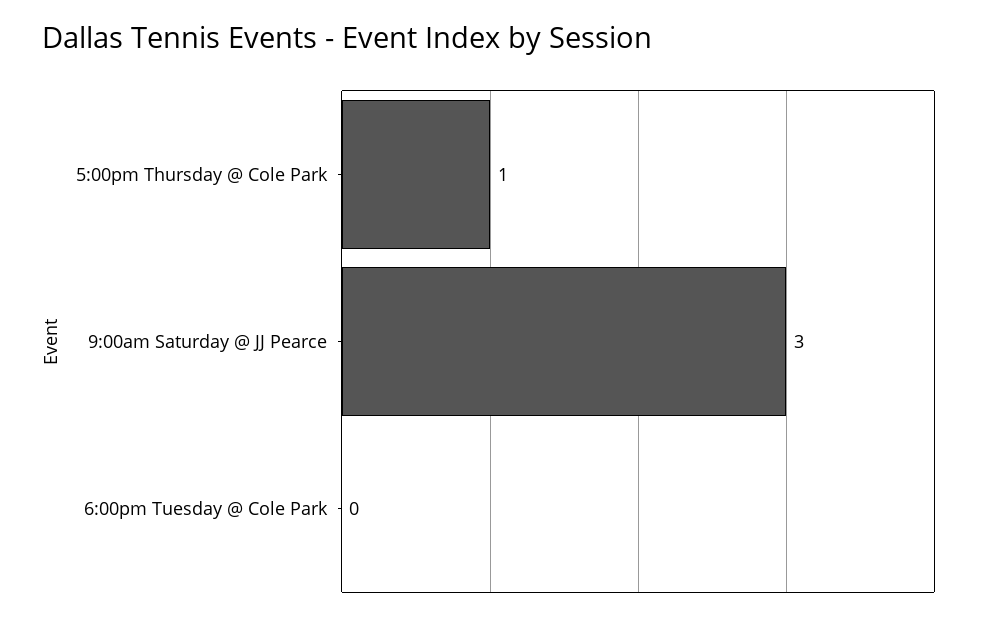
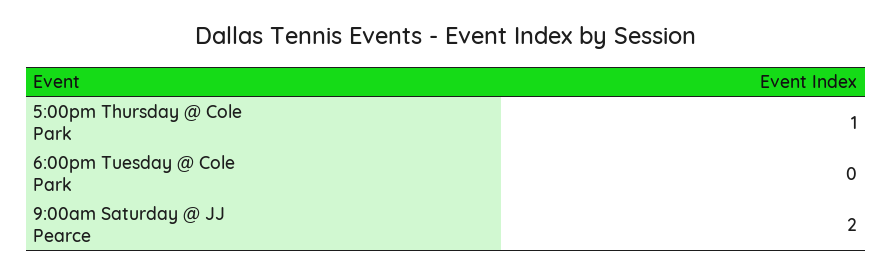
9:00am Saturday @ JJ Pearce: 3 -> 2

